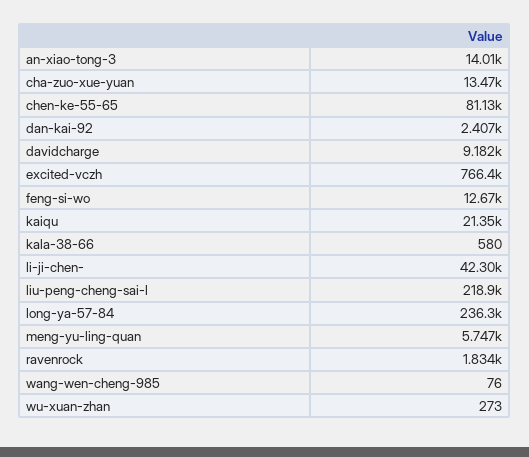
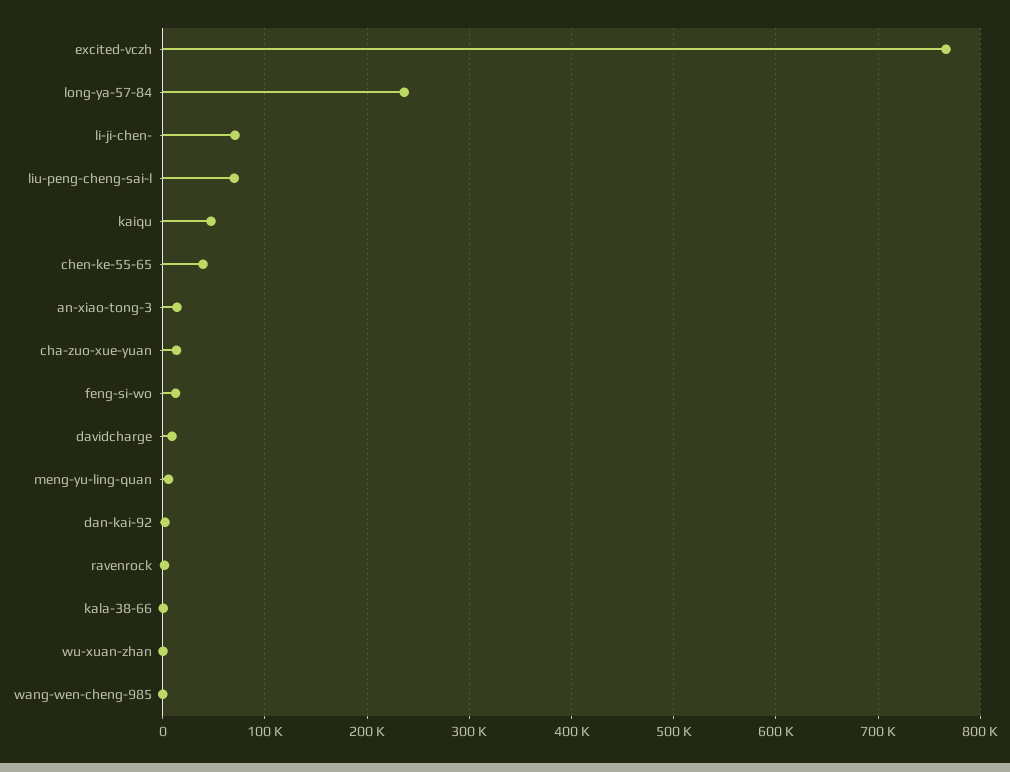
chen-ke-55-65: 81130 -> 40000
kaiqu: 21350 -> 50000
li-ji-chen-: 42300 -> 70000
liu-peng-cheng-sai-l: 218900 -> 70000

